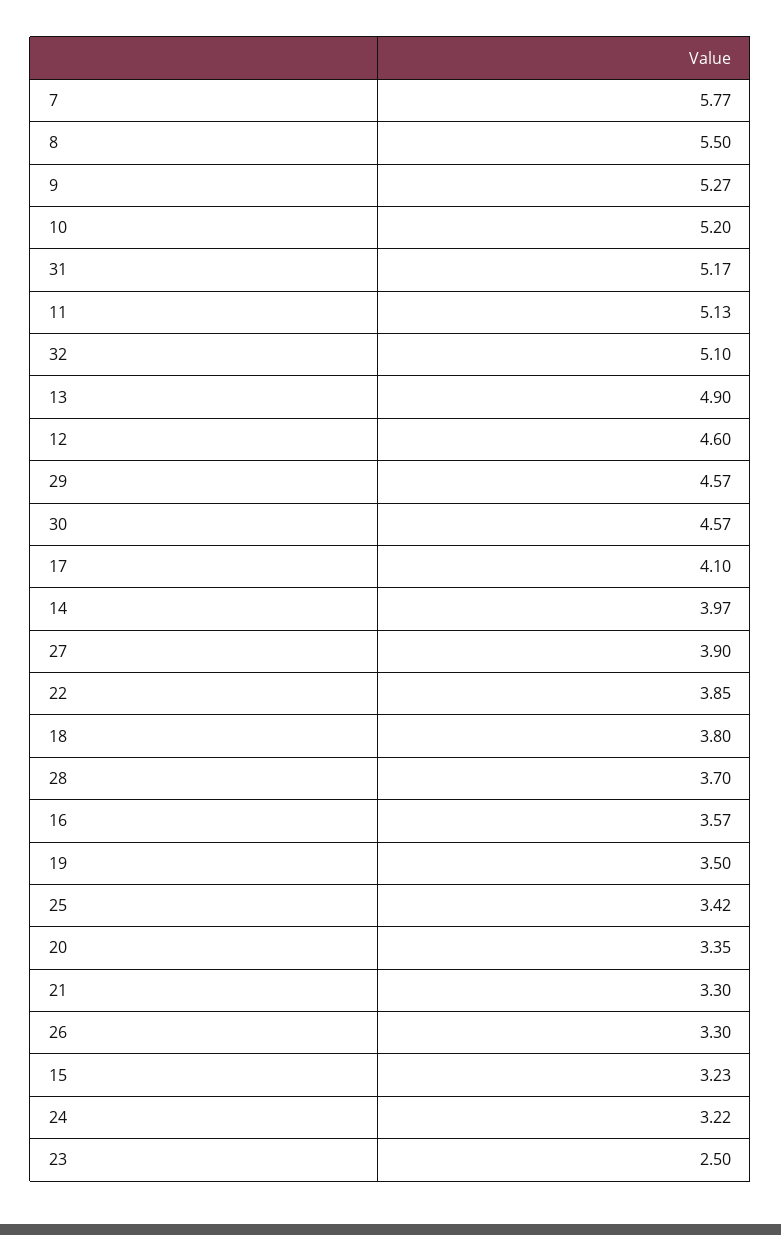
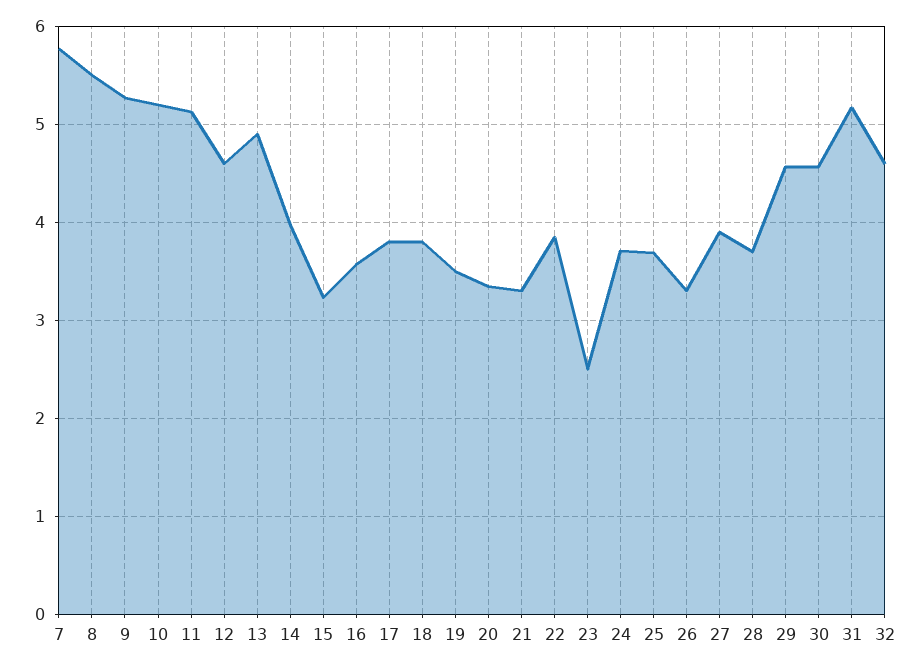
32: 5.1 -> 4.6
17: 4.1 -> 3.8
25: 3.42 -> 3.7
24: 3.22 -> 3.7

